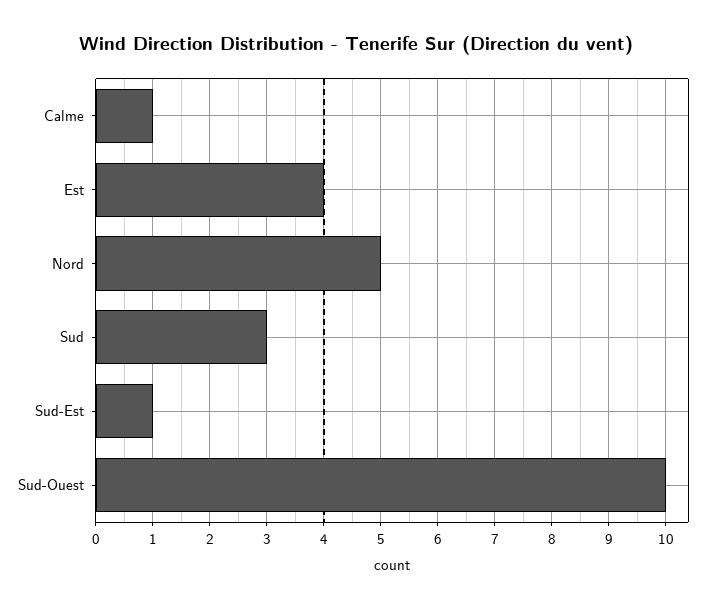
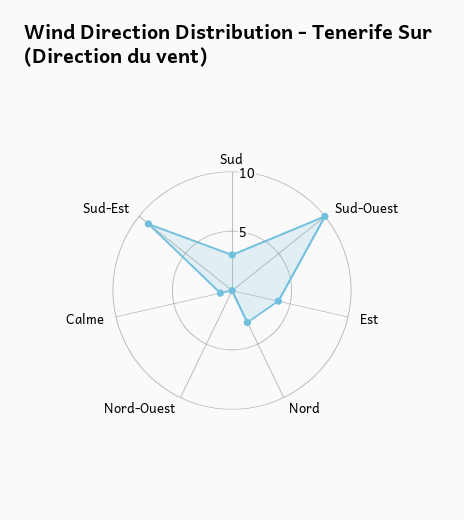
Nord: 5 -> 3
Sud-Est: 1 -> 9
Nord-Ouest: none -> 0

